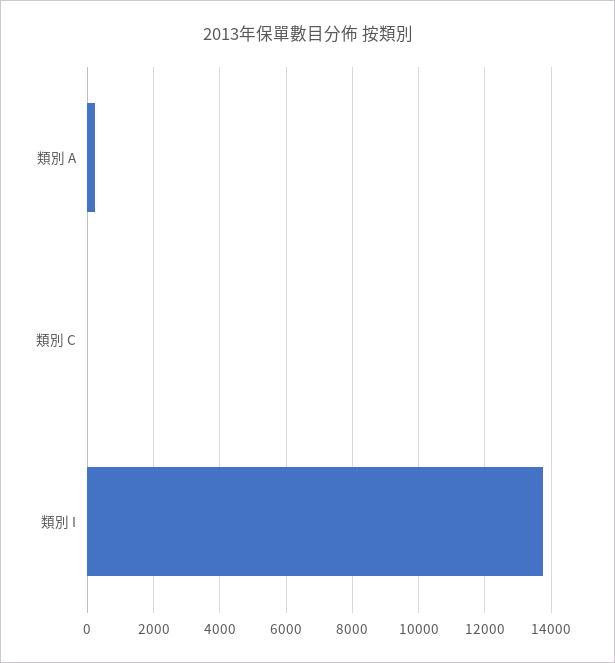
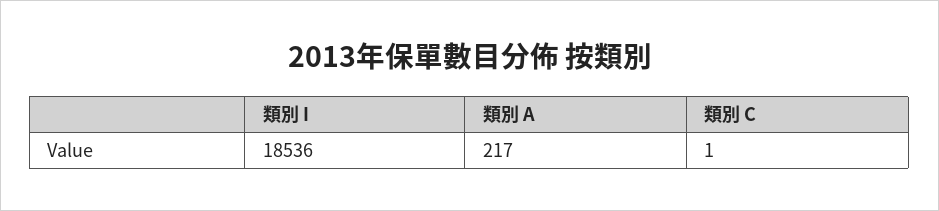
類別 I: 13800 -> 18536

